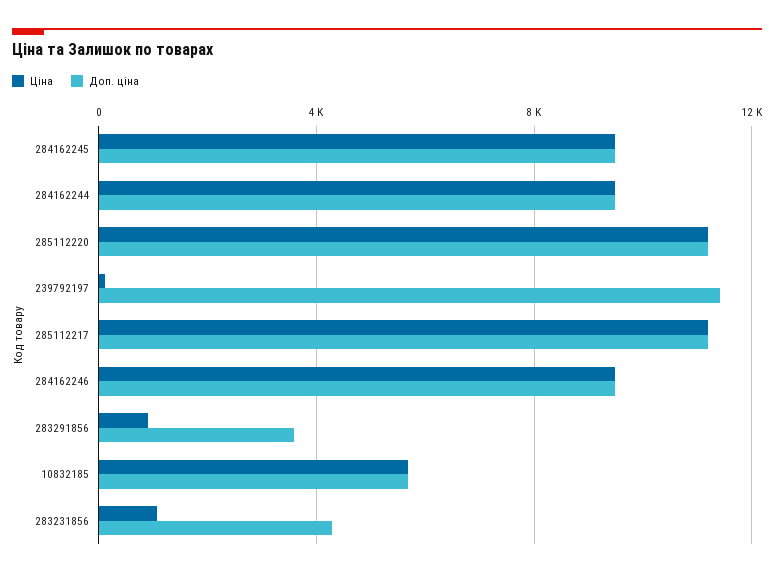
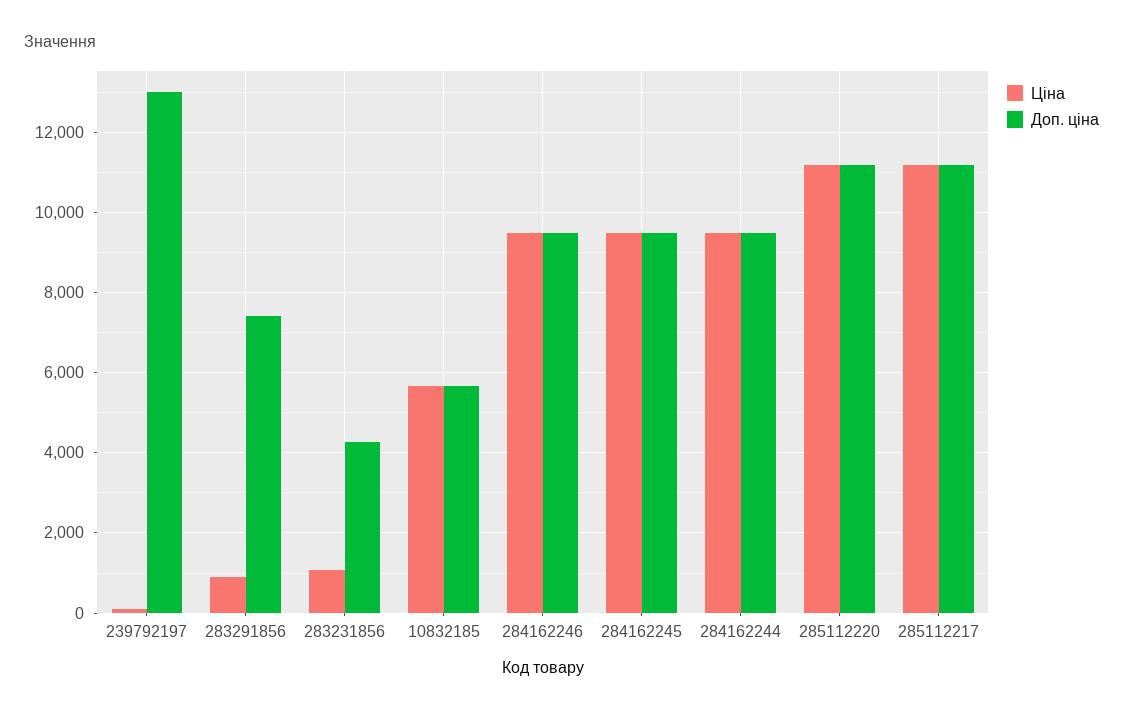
Доп. ціна, 239792197: 11500 -> 13000
Доп. ціна, 283291856: 3500 -> 7400

